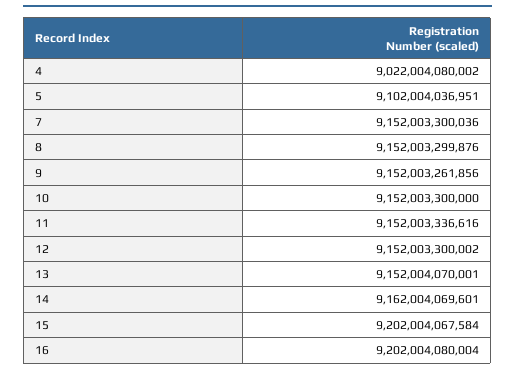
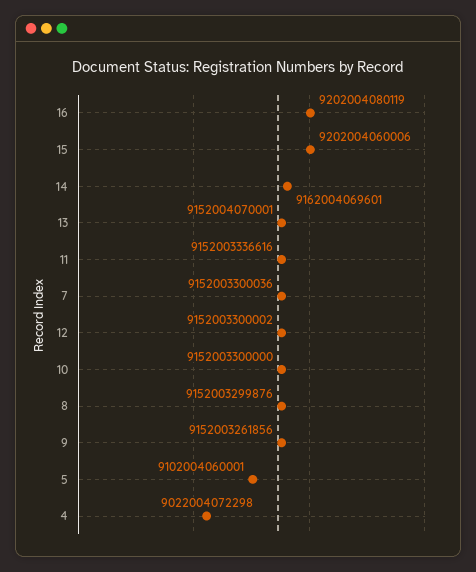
4: 9022004080002 -> 9022004072298
5: 9102004036951 -> 9102004060001
15: 9202004067584 -> 9202004060006
16: 9202004080004 -> 9202004080119

